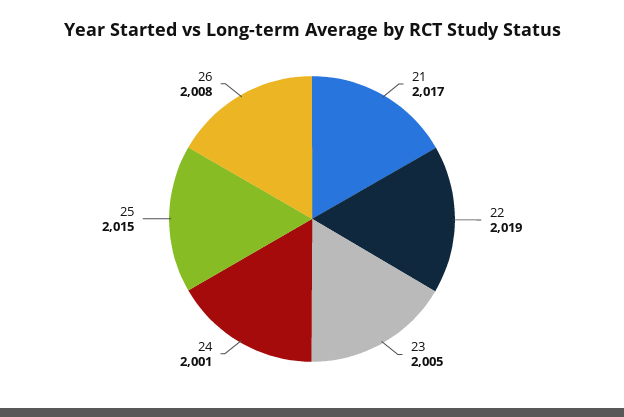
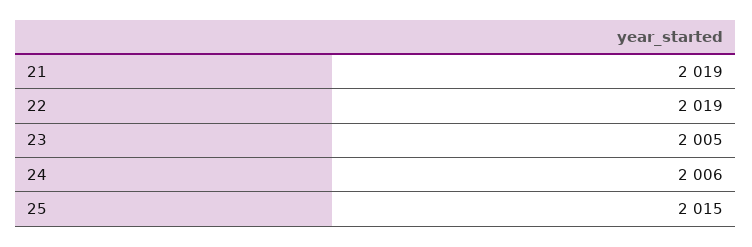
21: 2017 -> 2019
24: 2001 -> 2006
26: 2008 -> none

